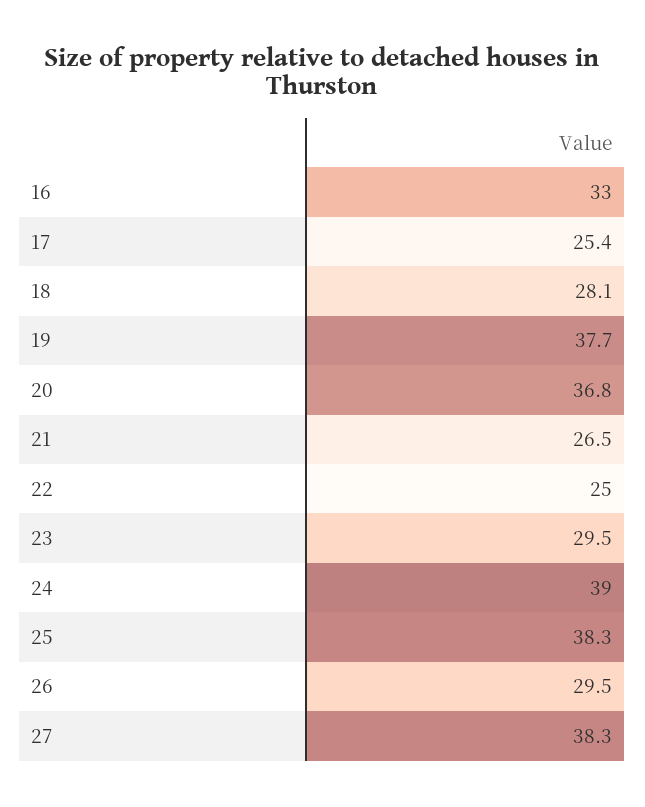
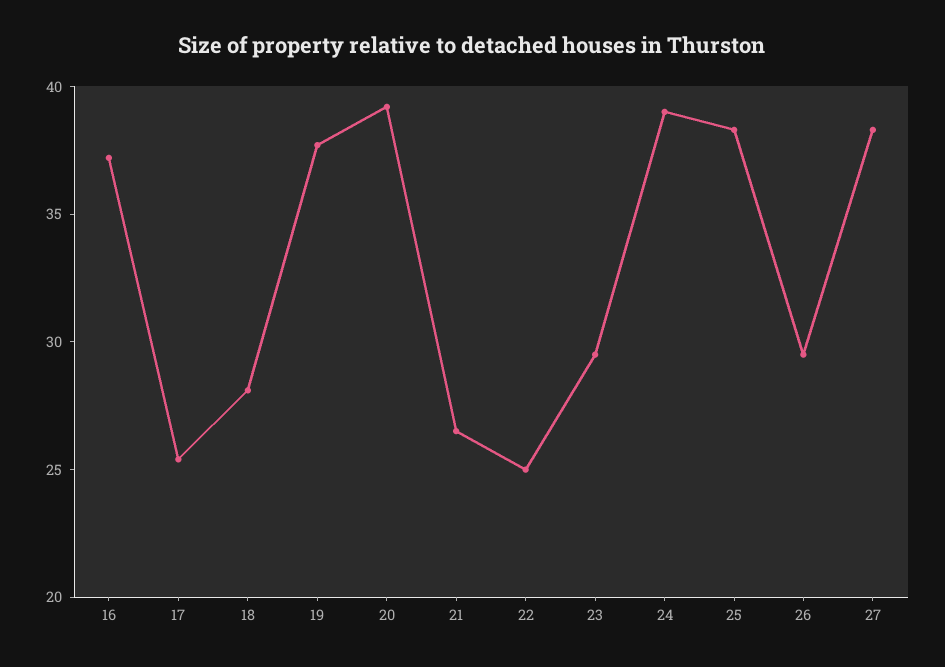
16: 33 -> 37
20: 36.8 -> 39

